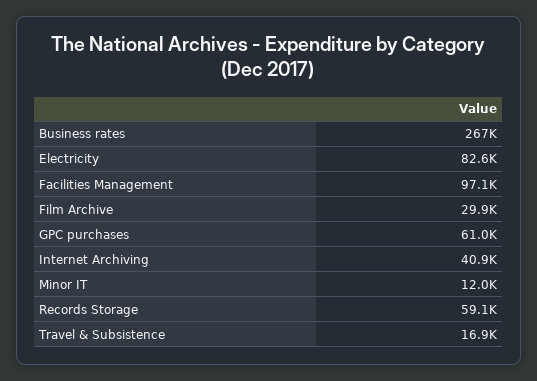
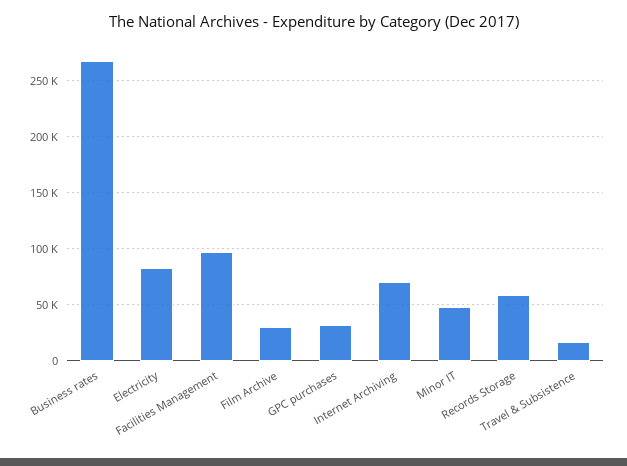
GPC purchases: 61000 -> 30000
Internet Archiving: 40900 -> 70000
Minor IT: 12000 -> 50000

